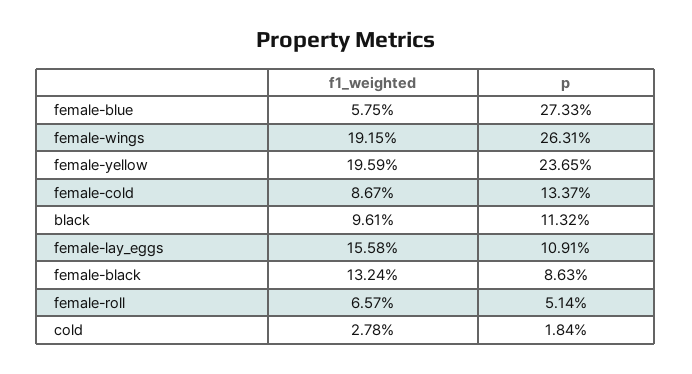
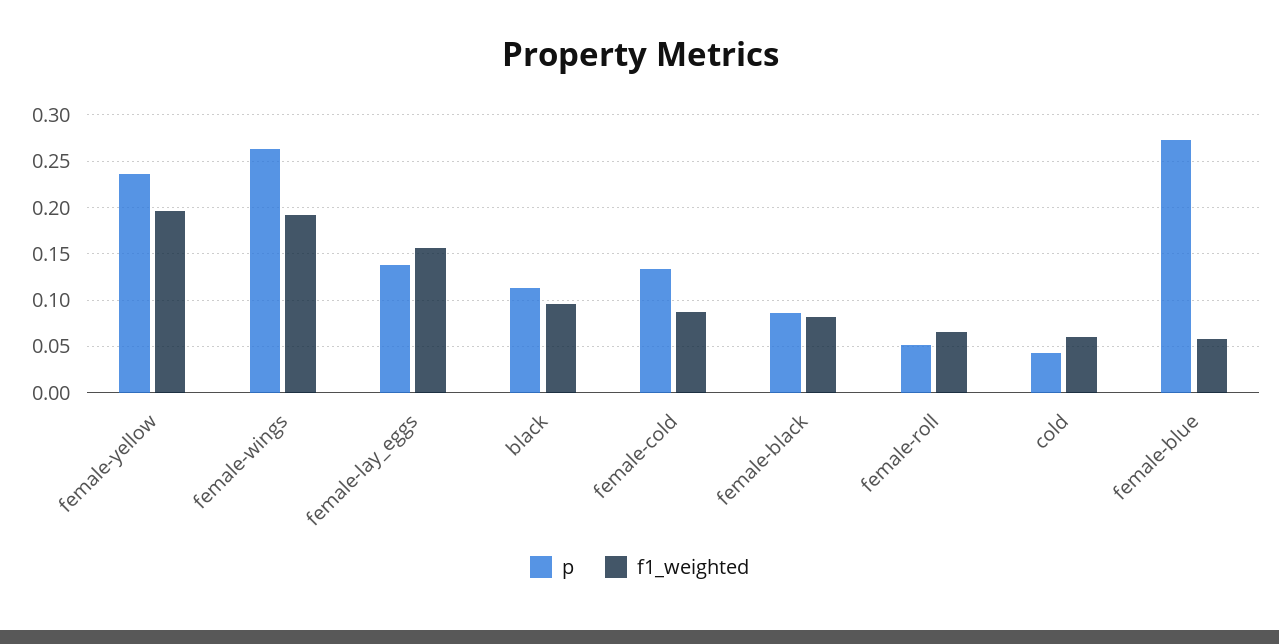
p, female-lay_eggs: 0.1091 -> 0.14
f1_weighted, female-black: 0.1324 -> 0.08
f1_weighted, cold: 0.0278 -> 0.06
p, cold: 0.0184 -> 0.04

